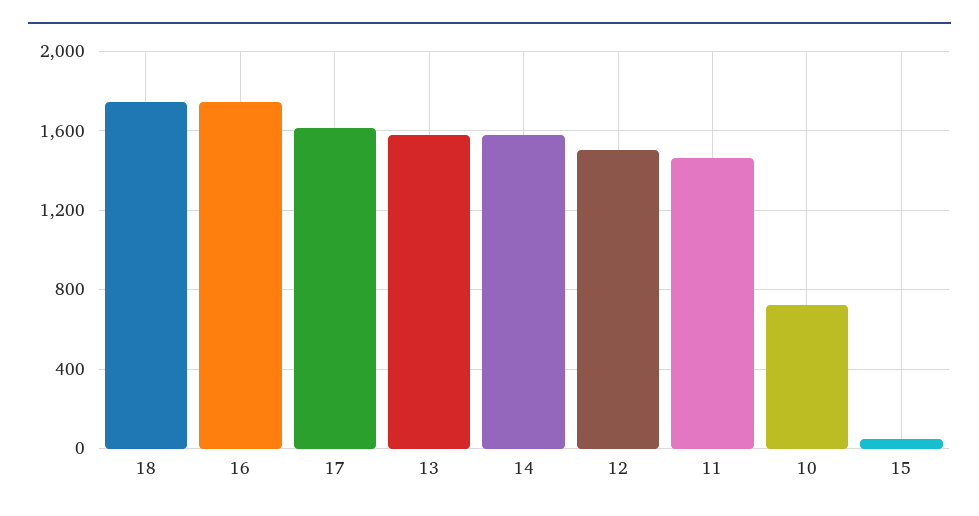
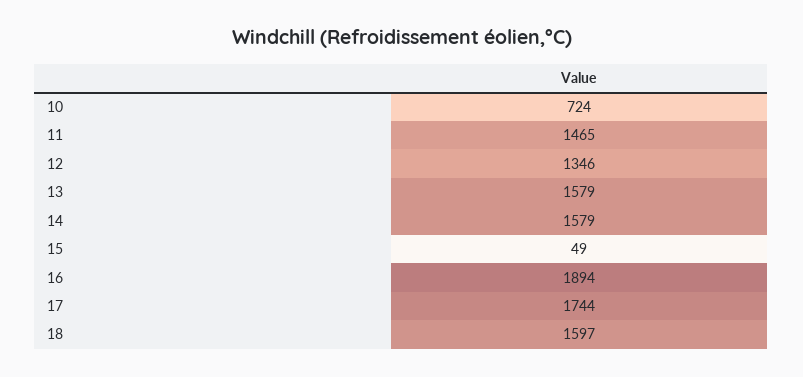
18: 1750 -> 1597
16: 1750 -> 1894
17: 1600 -> 1744
12: 1500 -> 1346

